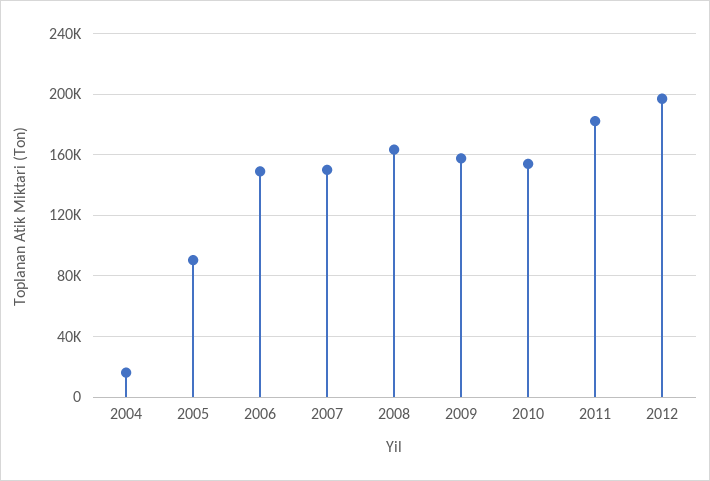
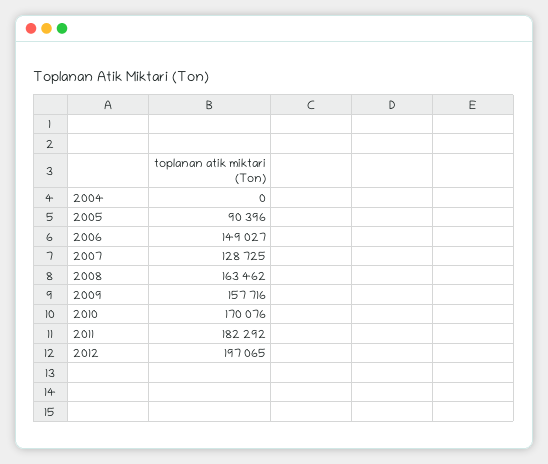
2004: 15000 -> 0
2007: 150000 -> 128725
2010: 155000 -> 170076

